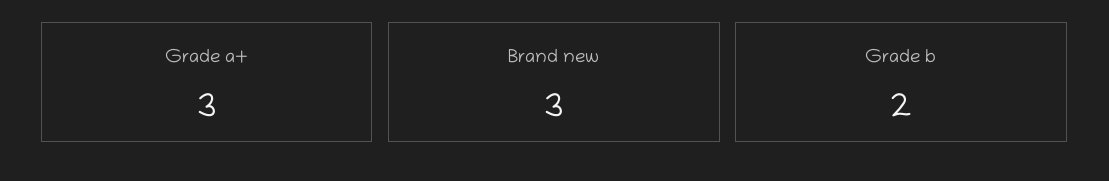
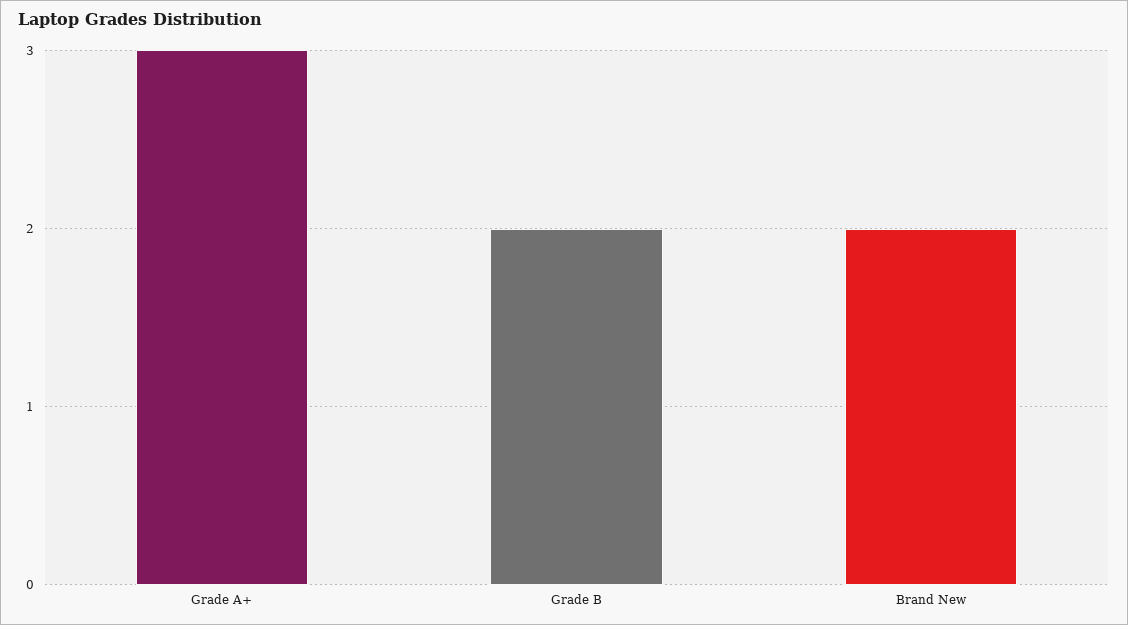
Brand new: 3 -> 2

